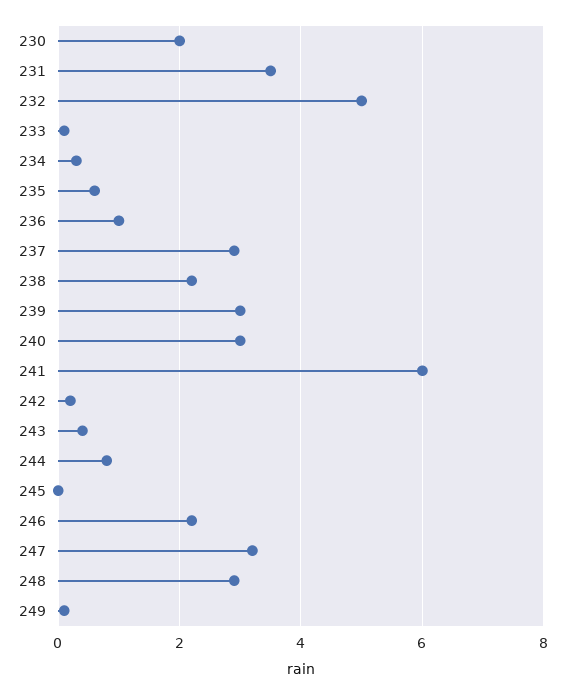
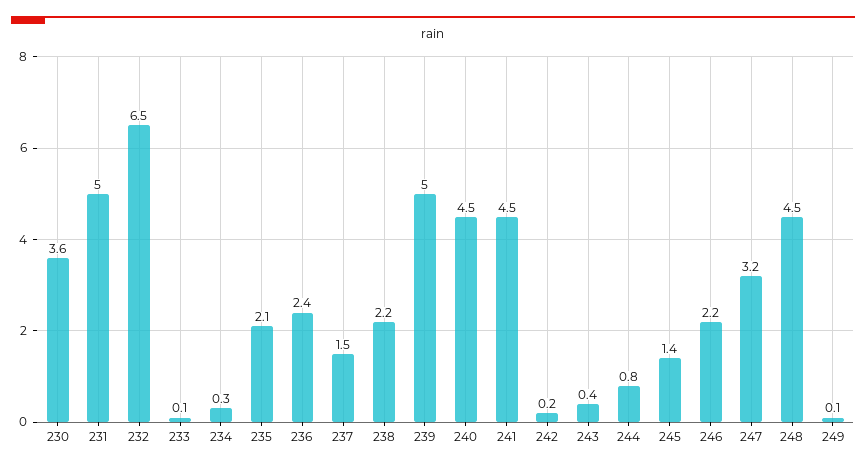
230: 2 -> 3.6
231: 3.5 -> 5
232: 5 -> 6.5
235: 0.5 -> 2.1
236: 1 -> 2.4
237: 3 -> 1.5
239: 3 -> 5
240: 3 -> 4.5
241: 6 -> 4.5
245: 0 -> 1.4
248: 3 -> 4.5

